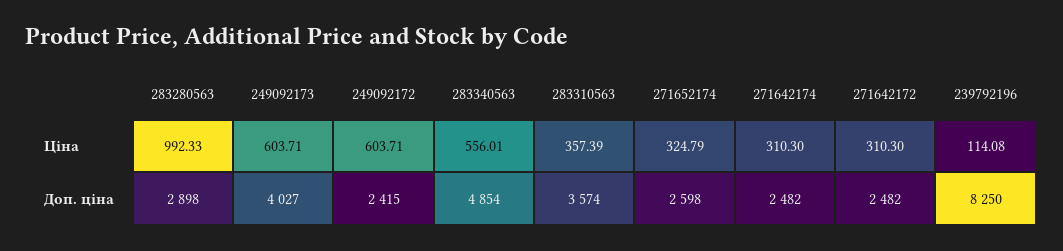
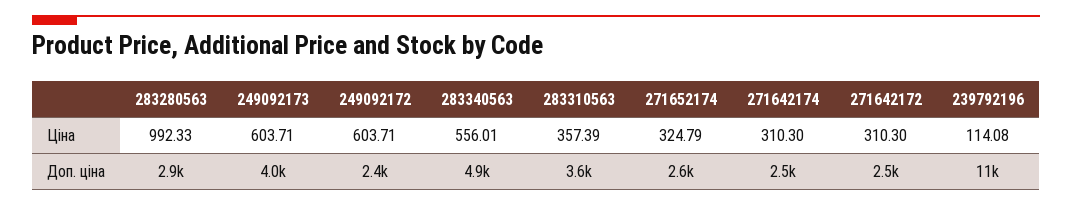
239792196, Доп. ціна: 8250 -> 11000

